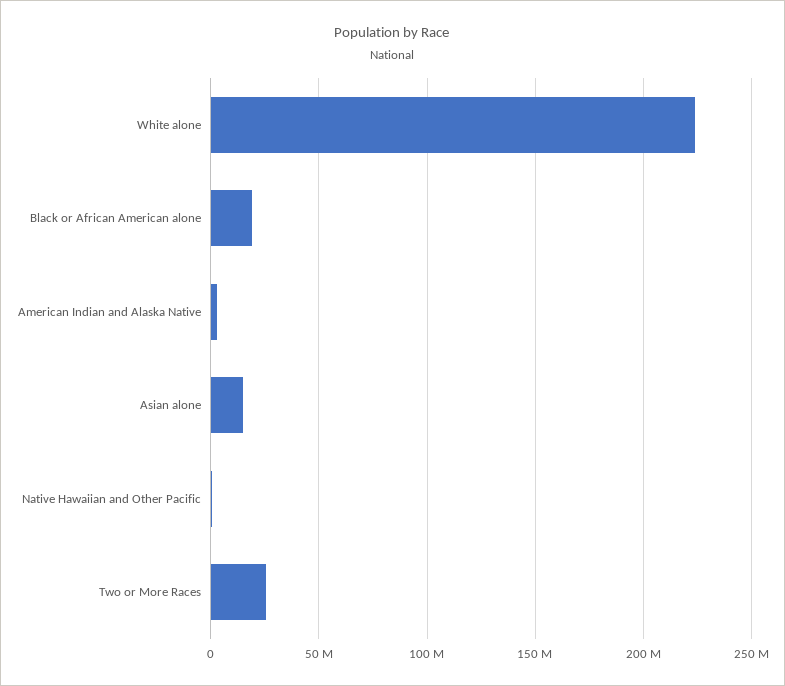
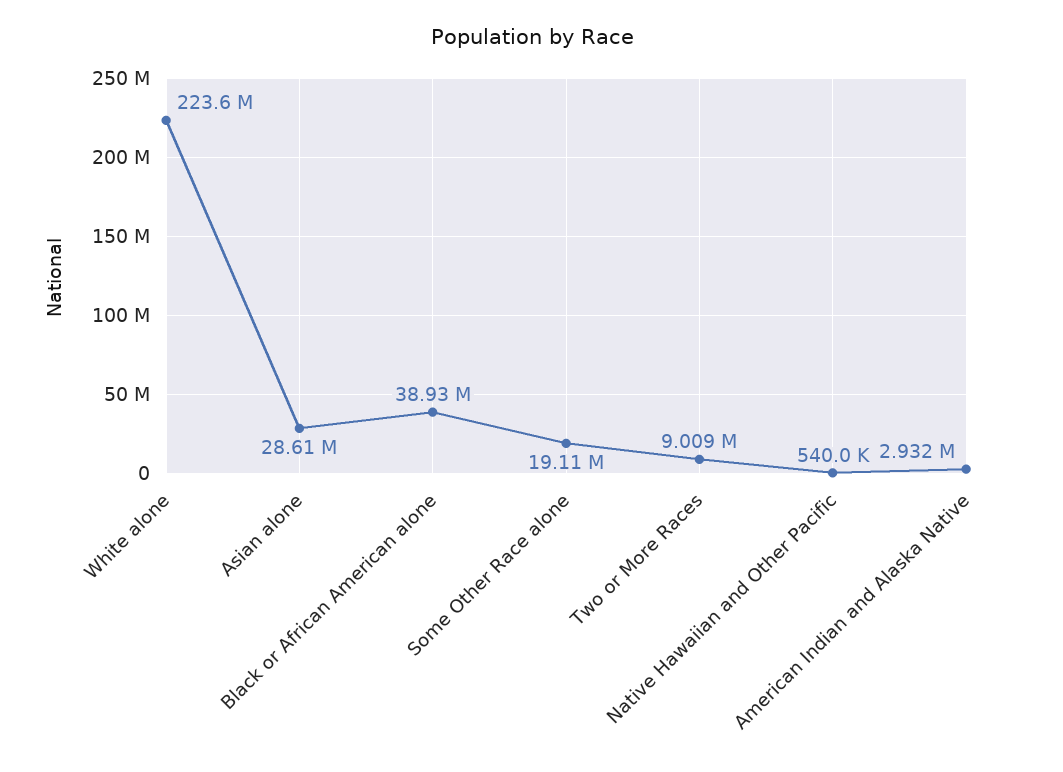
Black or African American alone: 20000000 -> 38930000
Asian alone: 15000000 -> 28610000
Two or More Races: 25000000 -> 9009000
Some Other Race alone: none -> 19110000

